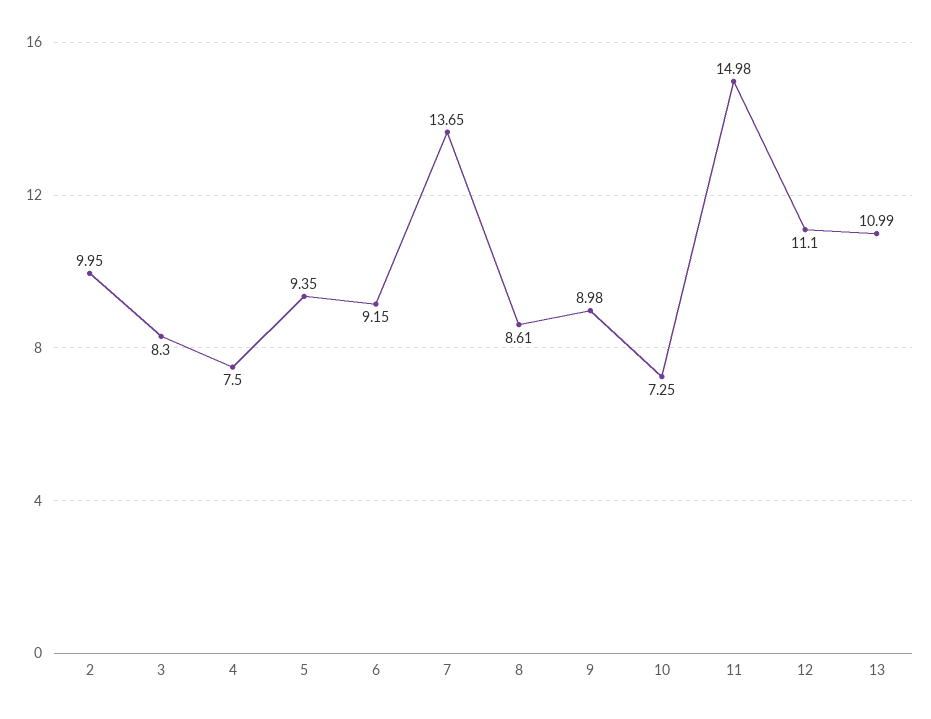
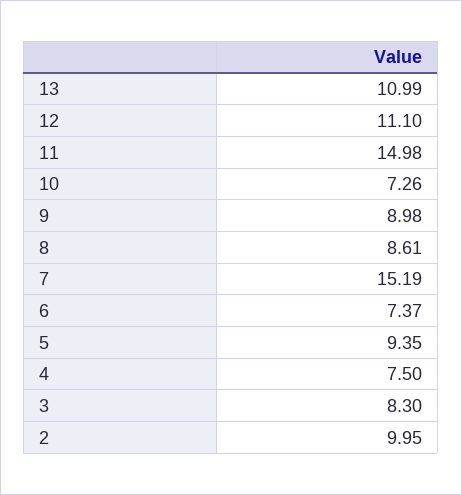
6: 9.15 -> 7.37
7: 13.65 -> 15.19
10: 7.25 -> 7.26

